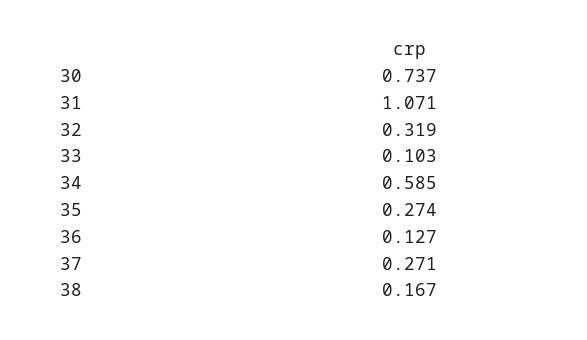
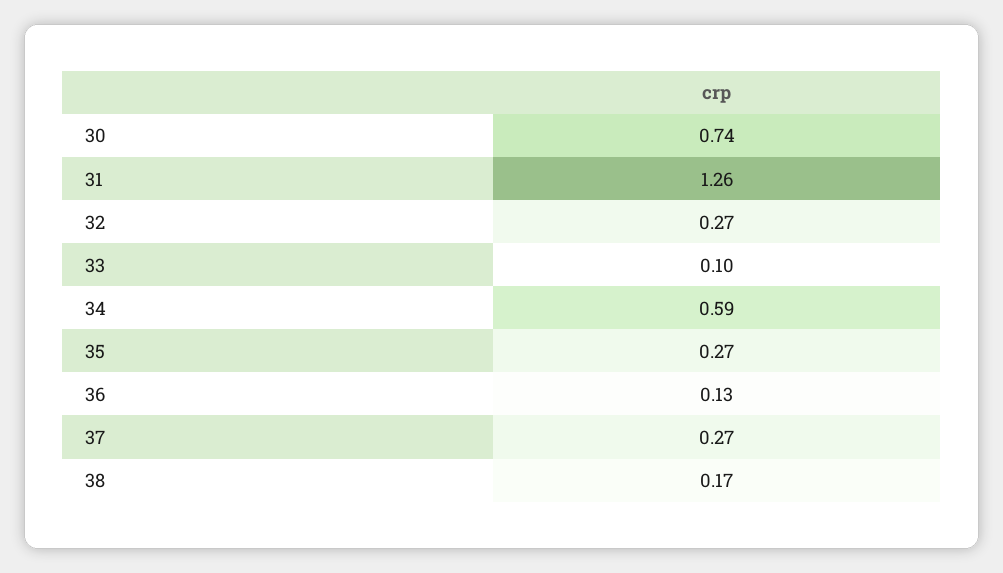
31: 1.071 -> 1.26
32: 0.319 -> 0.27

